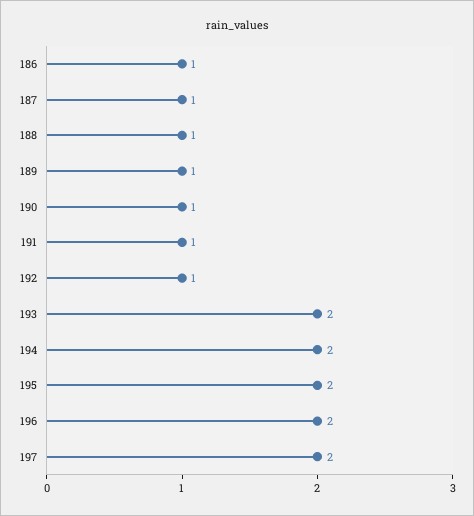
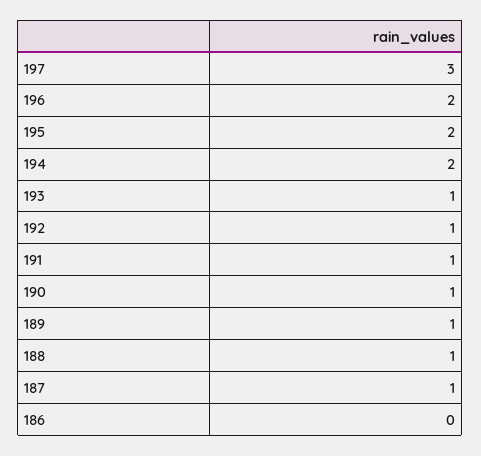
186: 1 -> 0
193: 2 -> 1
197: 2 -> 3

